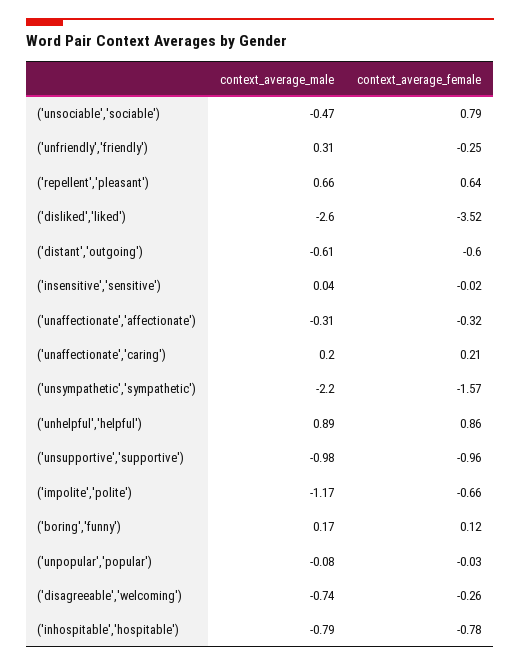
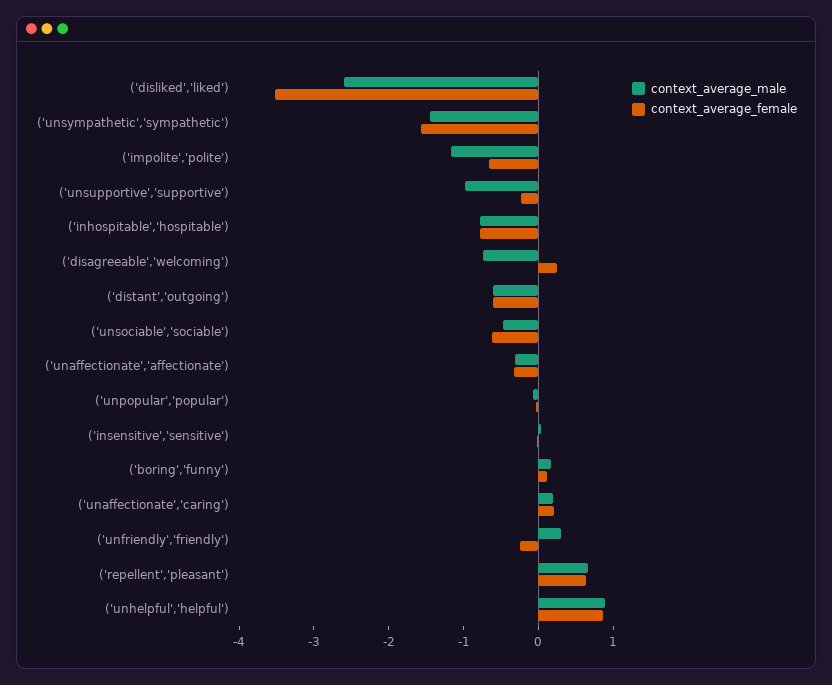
context_average_female, ('unsociable','sociable'): 0.79 -> -0.6
context_average_male, ('unsympathetic','sympathetic'): -2.2 -> -1.4
context_average_female, ('unsupportive','supportive'): -0.96 -> -0.2
context_average_female, ('disagreeable','welcoming'): -0.26 -> 0.2

